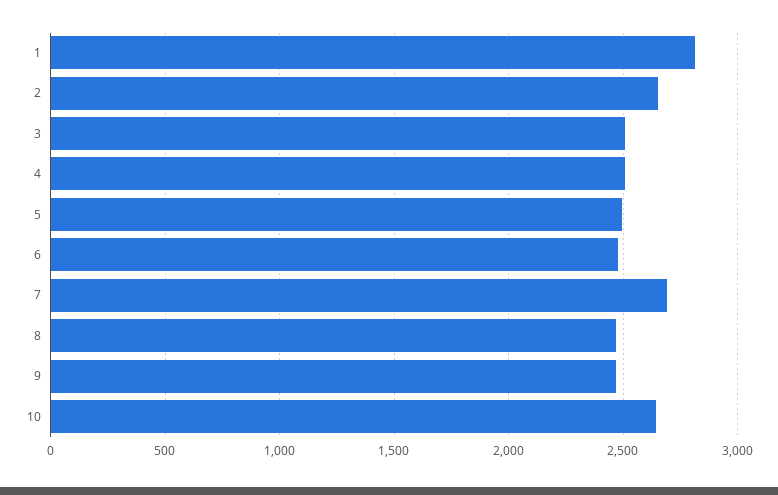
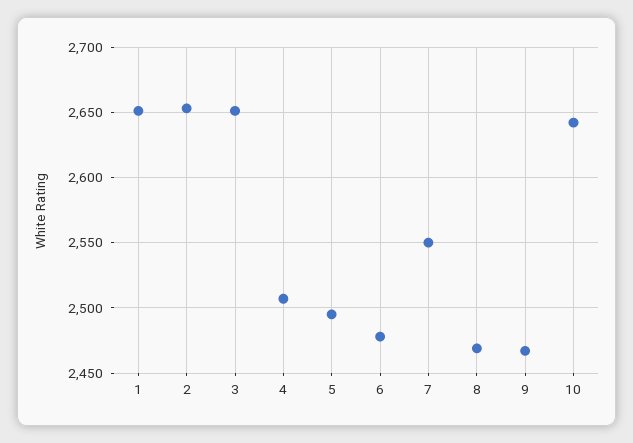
1: 2800 -> 2650
3: 2500 -> 2650
7: 2700 -> 2550

